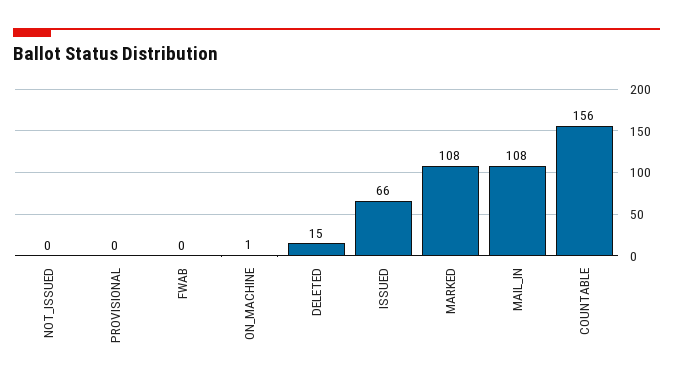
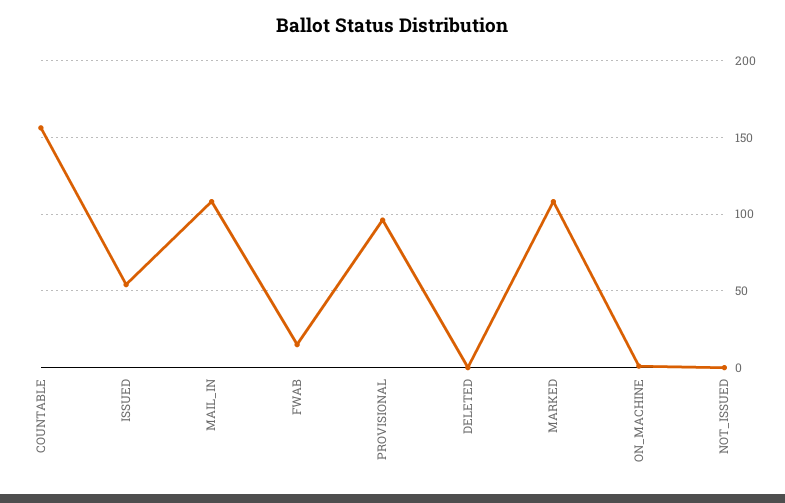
PROVISIONAL: 0 -> 95
FWAB: 0 -> 15
DELETED: 15 -> 0
ISSUED: 66 -> 55

